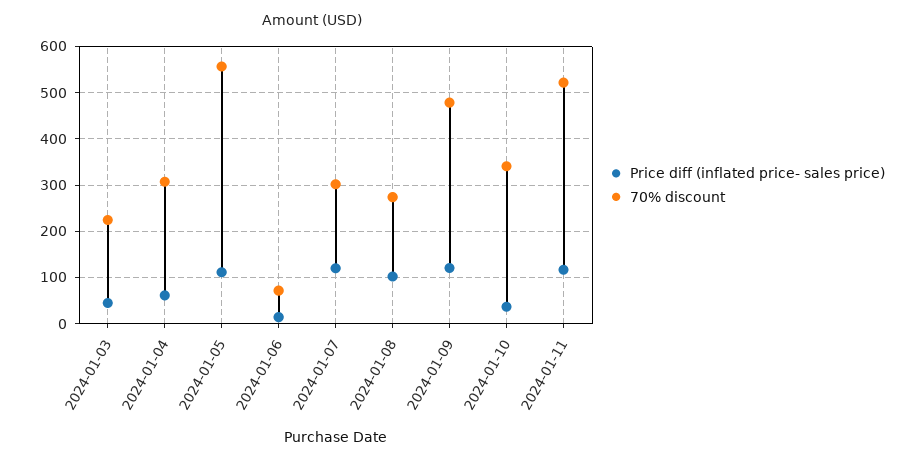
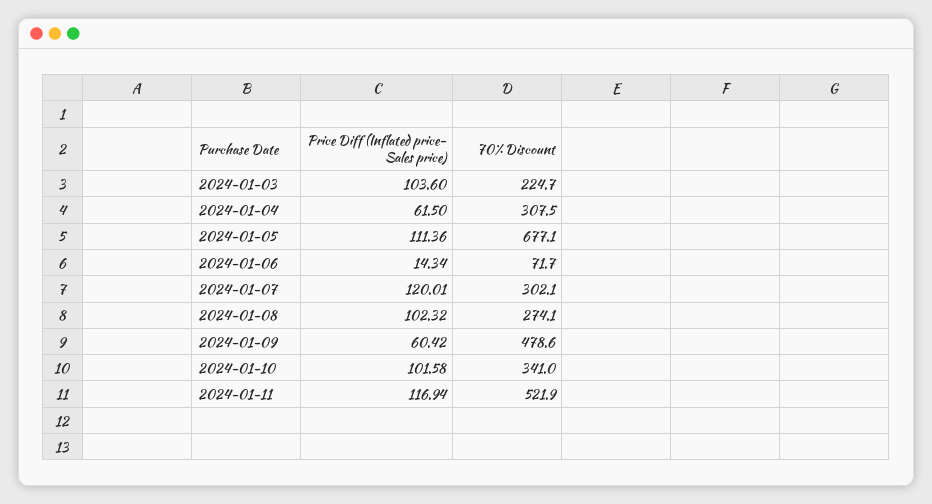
Price diff (inflated price- sales price), 2024-01-03: 40 -> 103.6
70% discount, 2024-01-05: 560 -> 677.1
Price diff (inflated price- sales price), 2024-01-09: 120 -> 60.42
Price diff (inflated price- sales price), 2024-01-10: 40 -> 101.58

